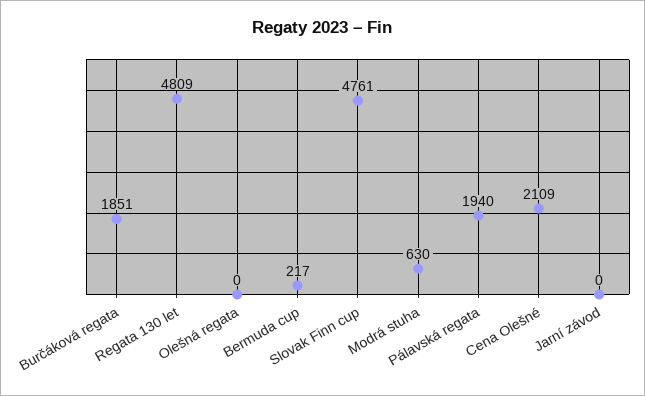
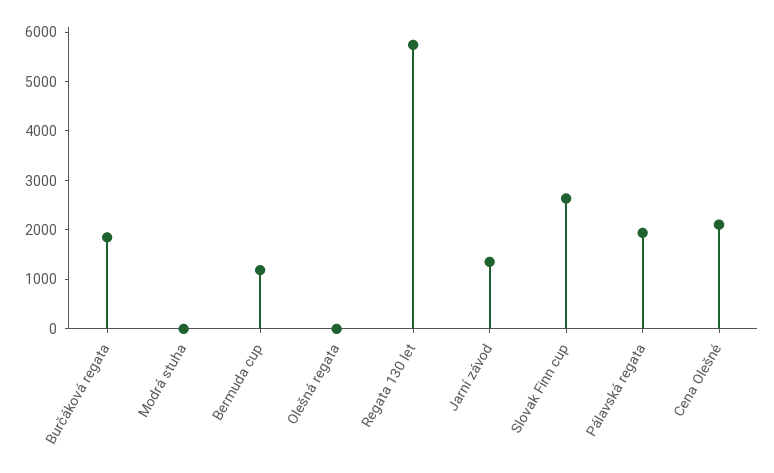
Regata 130 let: 4809 -> 5800
Bermuda cup: 217 -> 1200
Slovak Finn cup: 4761 -> 2600
Modrá stuha: 630 -> 0
Jarní závod: 0 -> 1400

